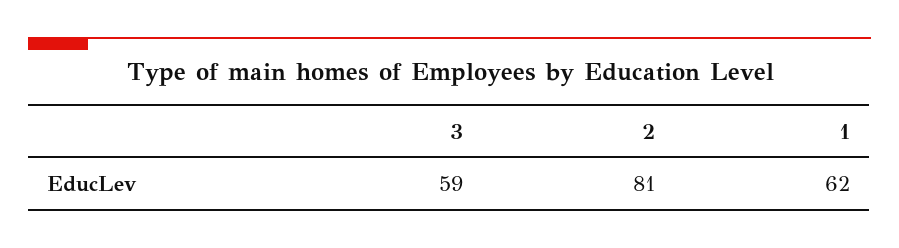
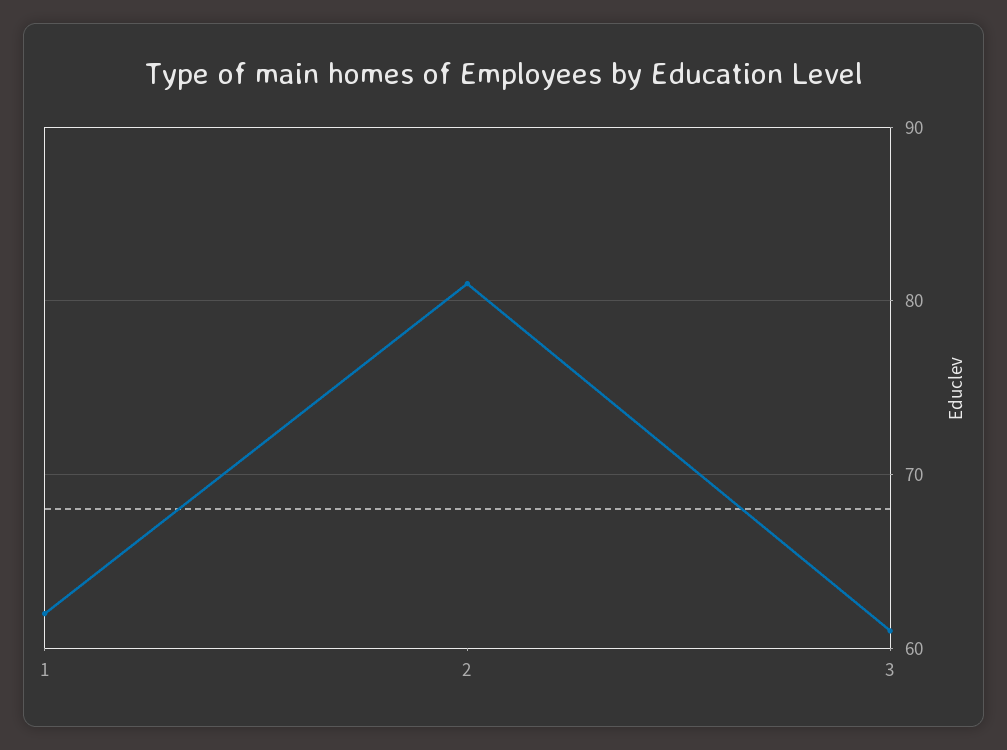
3: 59 -> 61

